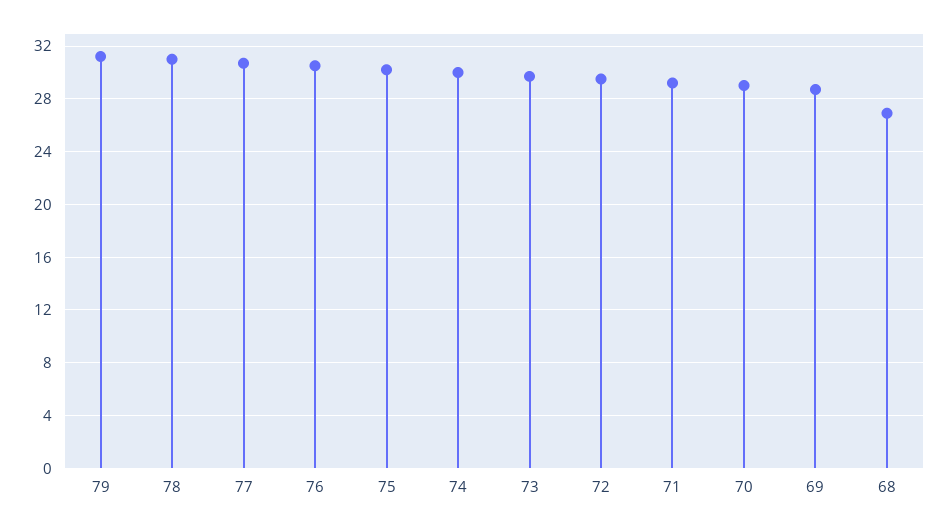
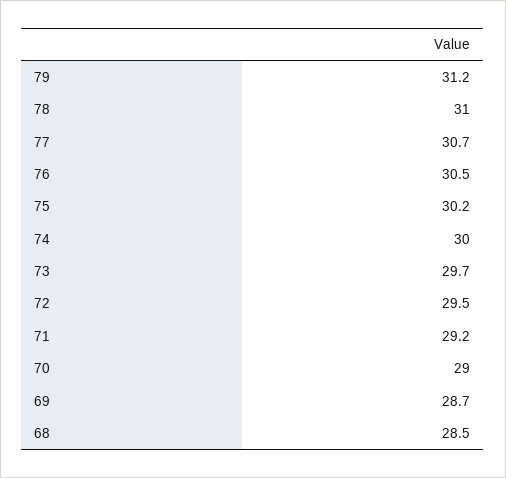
68: 27 -> 28.5

